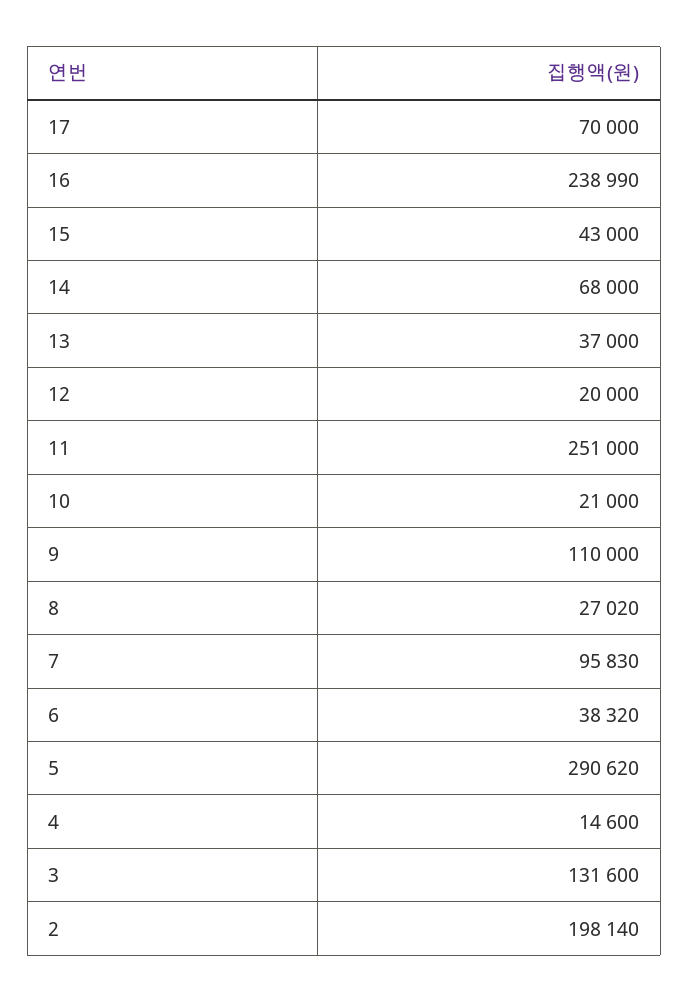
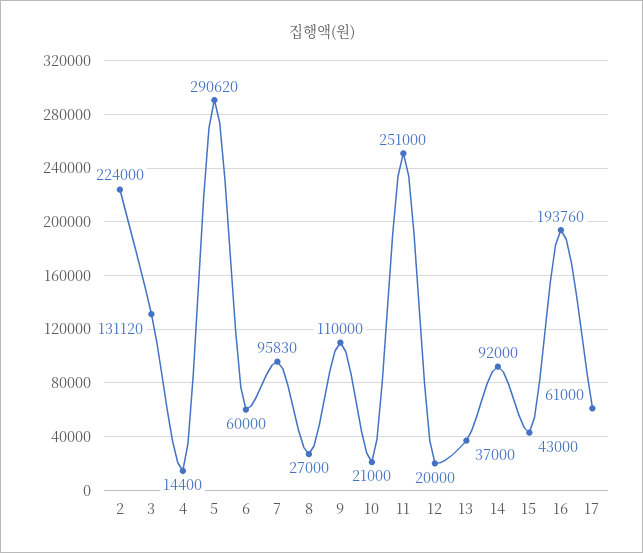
17: 70000 -> 61000
16: 238990 -> 193760
14: 68000 -> 92000
8: 27020 -> 27000
6: 38320 -> 60000
4: 14600 -> 14400
3: 131600 -> 131120
2: 198140 -> 224000

